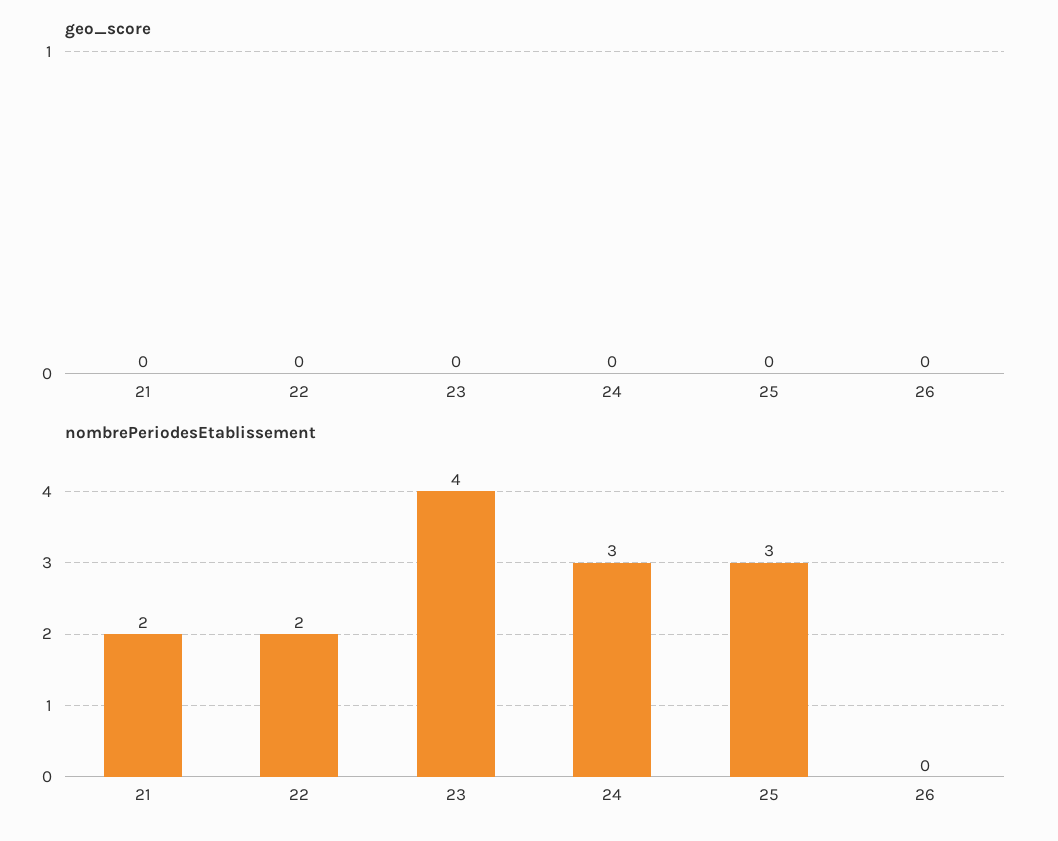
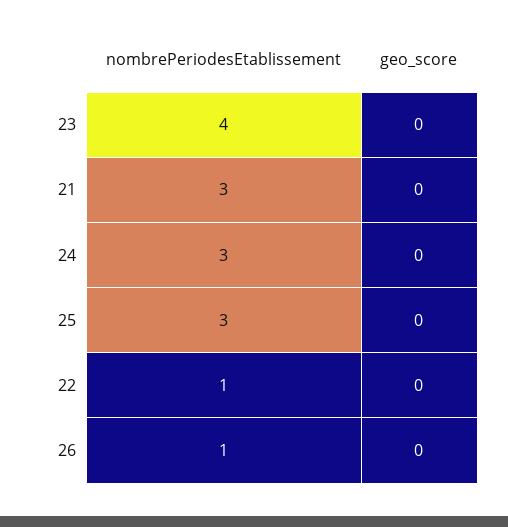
nombrePeriodesEtablissement, 21: 2 -> 3
nombrePeriodesEtablissement, 22: 2 -> 1
nombrePeriodesEtablissement, 26: 0 -> 1

